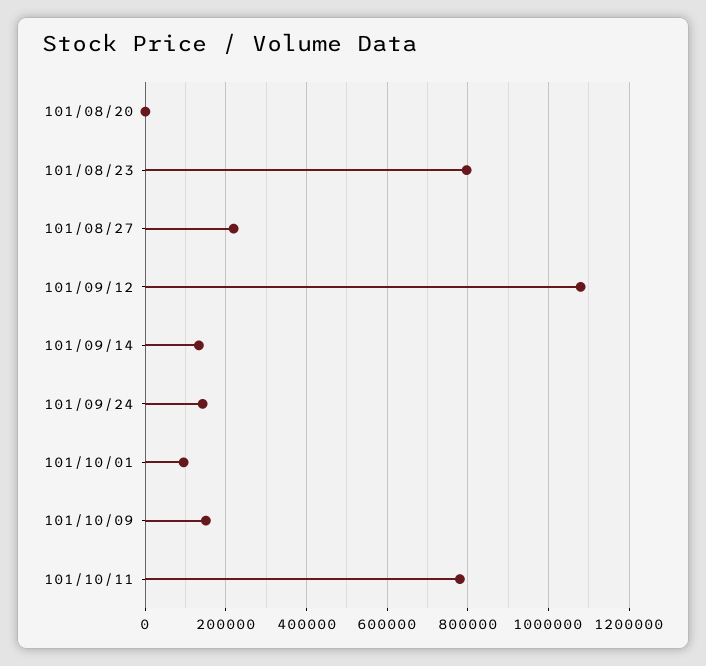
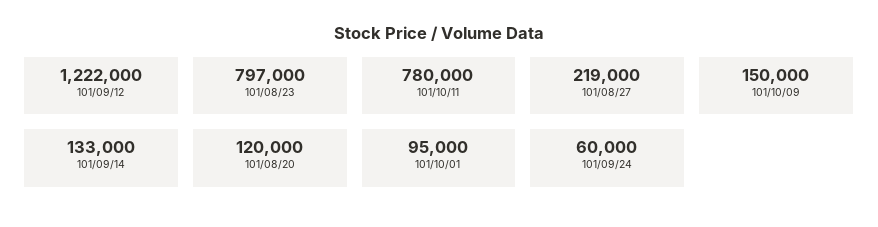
101/08/20: 0 -> 120000
101/09/12: 1080000 -> 1222000
101/09/24: 140000 -> 60000

